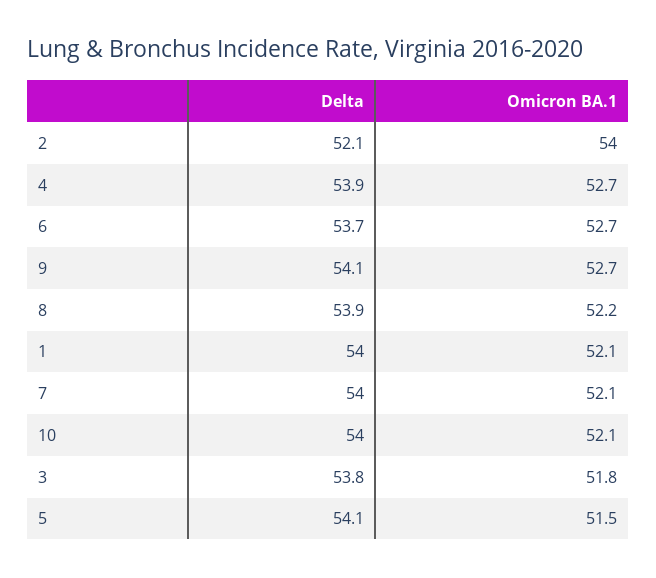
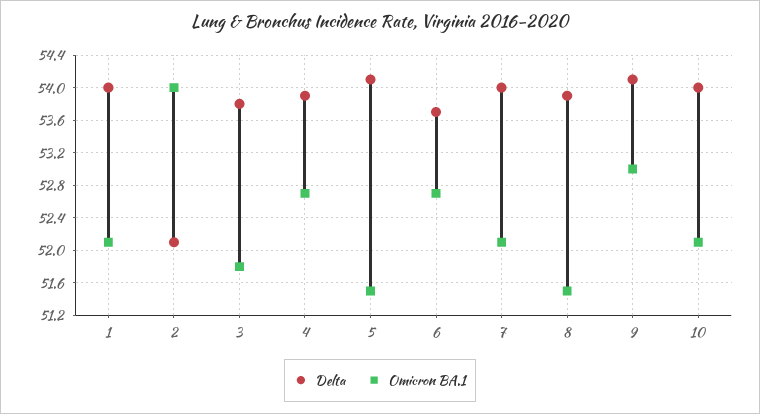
Omicron BA.1, 9: 52.7 -> 53
Omicron BA.1, 8: 52.2 -> 51.5

